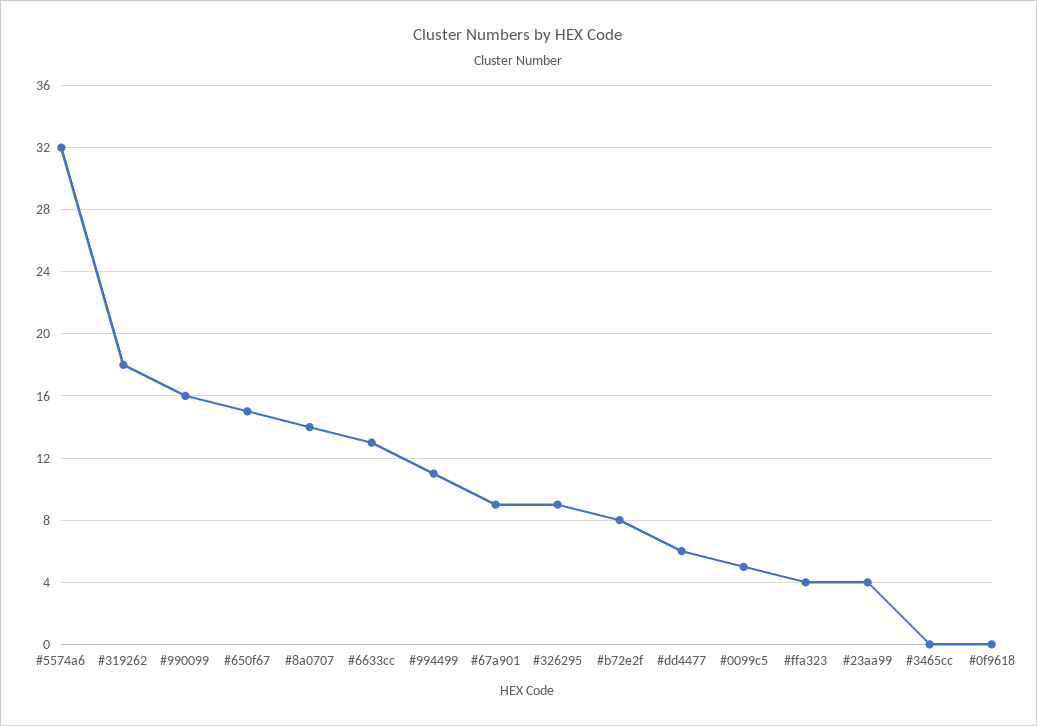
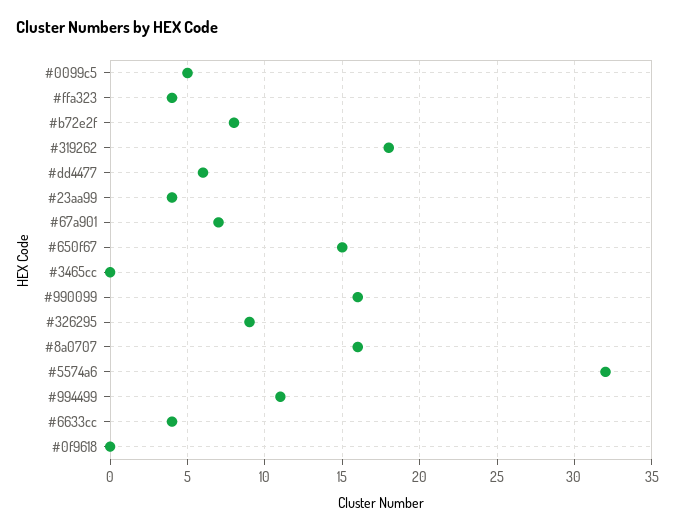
#8a0707: 14 -> 16
#6633cc: 13 -> 4
#67a901: 9 -> 7

